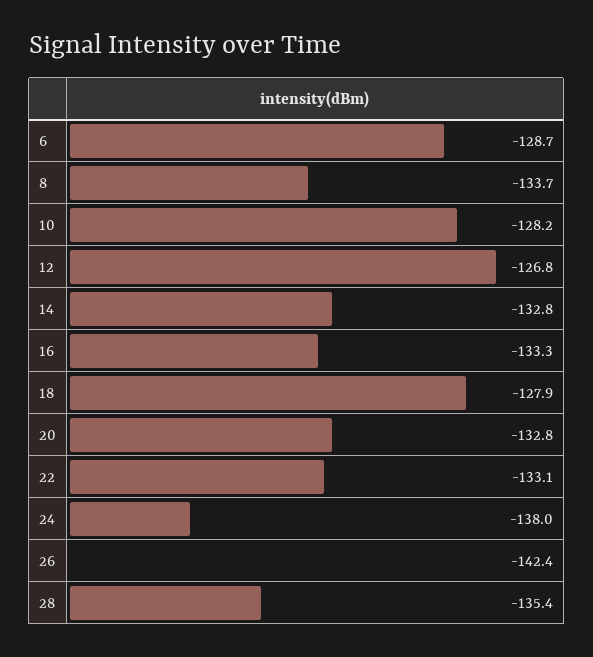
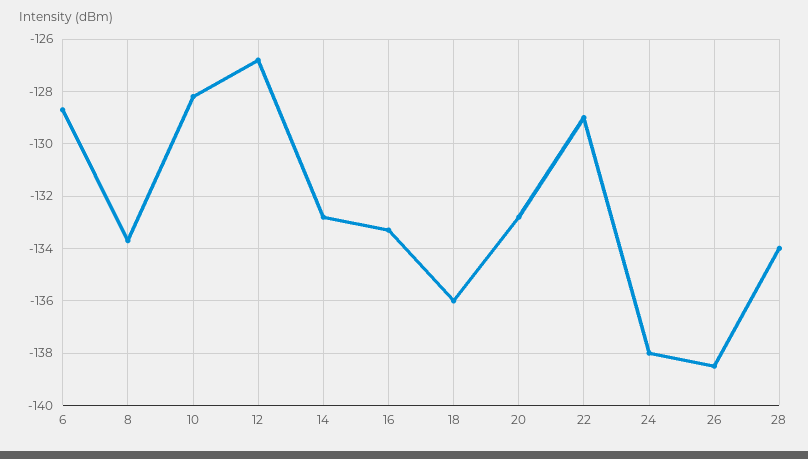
18: -127.9 -> -136
22: -133.1 -> -129
26: -142.4 -> -138.5
28: -135.4 -> -134

